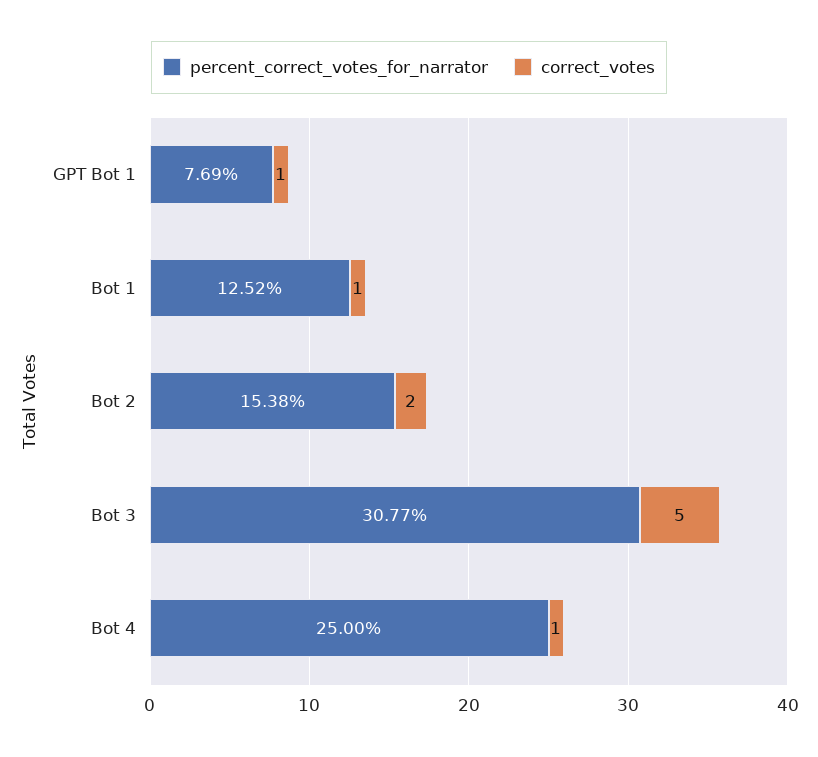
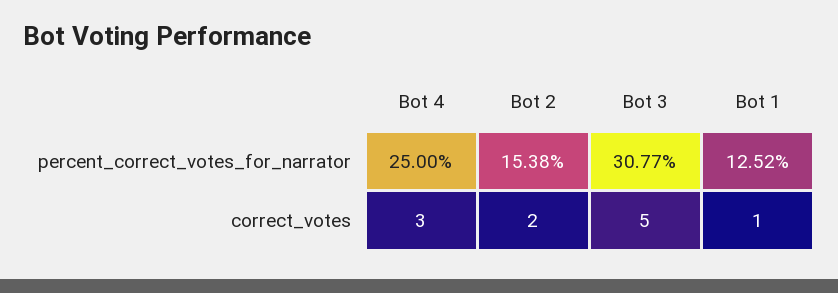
percent_correct_votes_for_narrator, GPT Bot 1: 7.69 -> none
correct_votes, GPT Bot 1: 1 -> none
correct_votes, Bot 4: 1 -> 3

